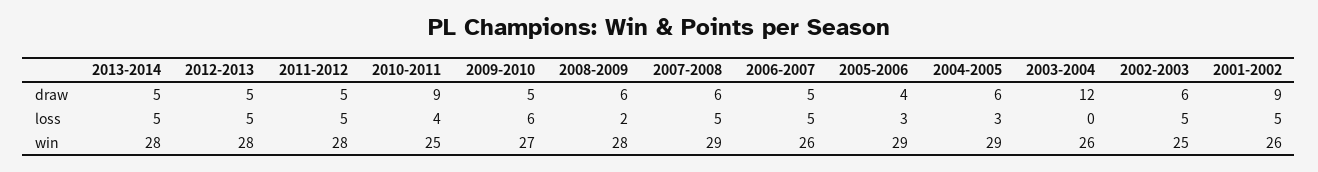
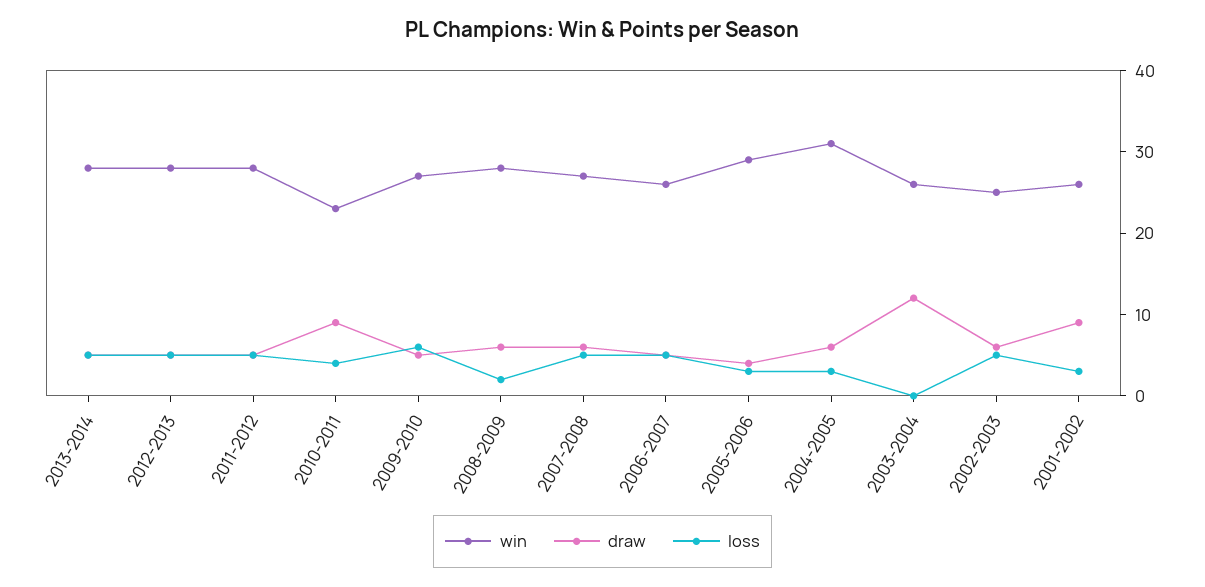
loss, 2001-2002: 5 -> 3
win, 2010-2011: 25 -> 23
win, 2007-2008: 29 -> 27
win, 2004-2005: 29 -> 31

